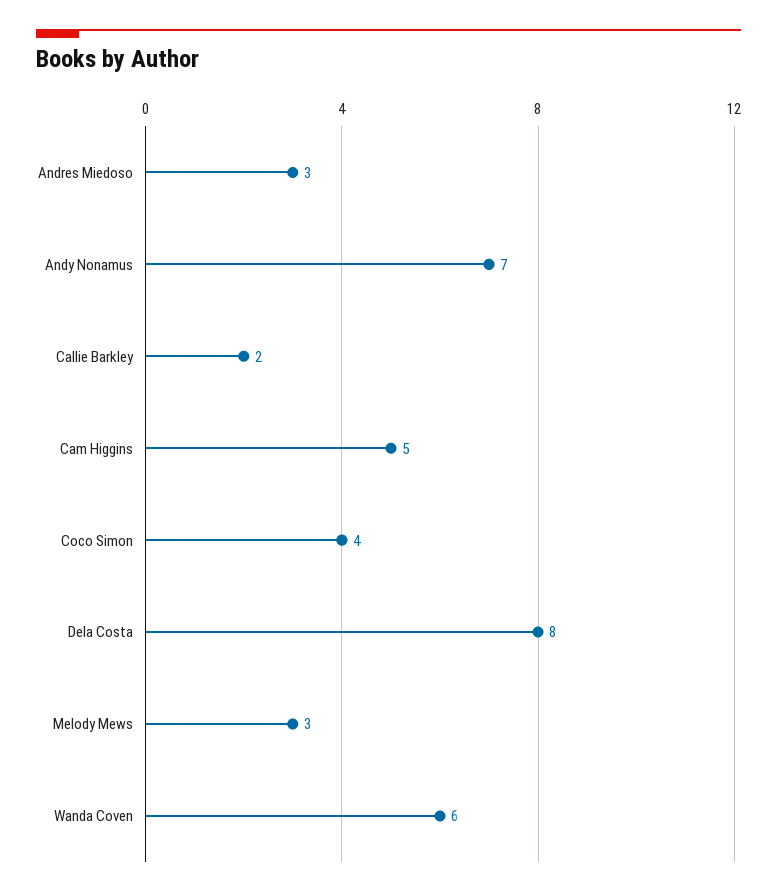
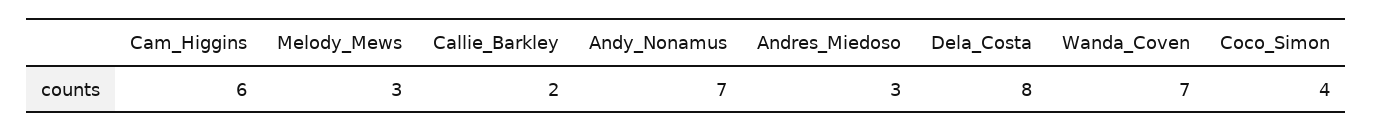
Cam Higgins: 5 -> 6
Wanda Coven: 6 -> 7

